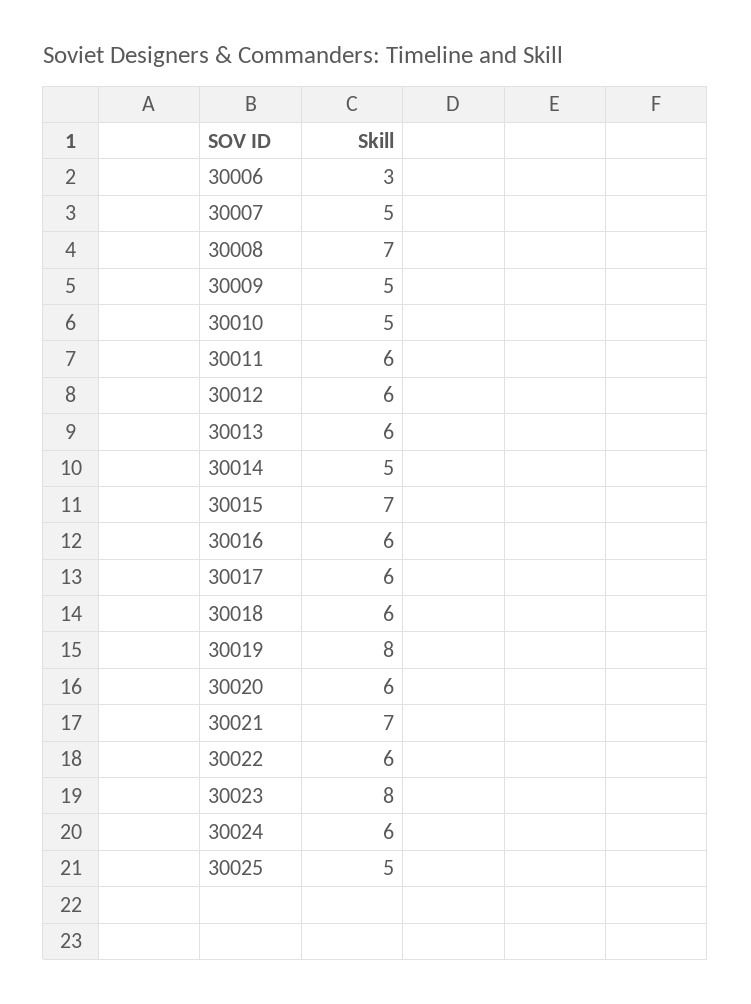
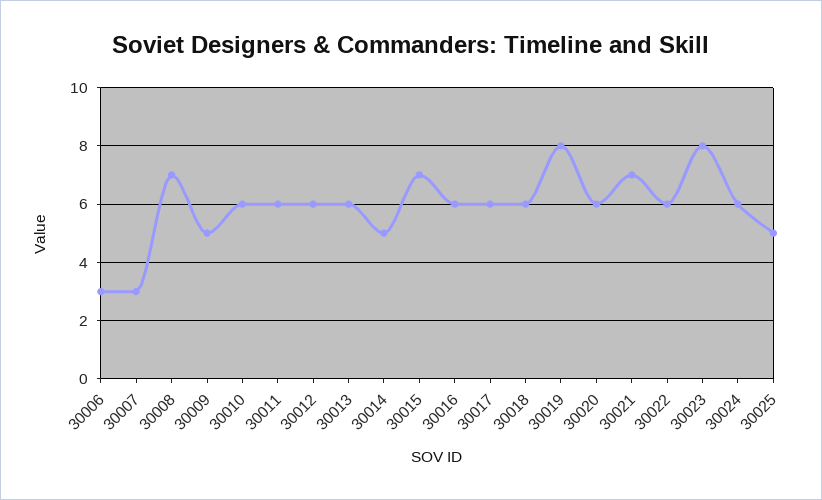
30007: 5 -> 3
30010: 5 -> 6

